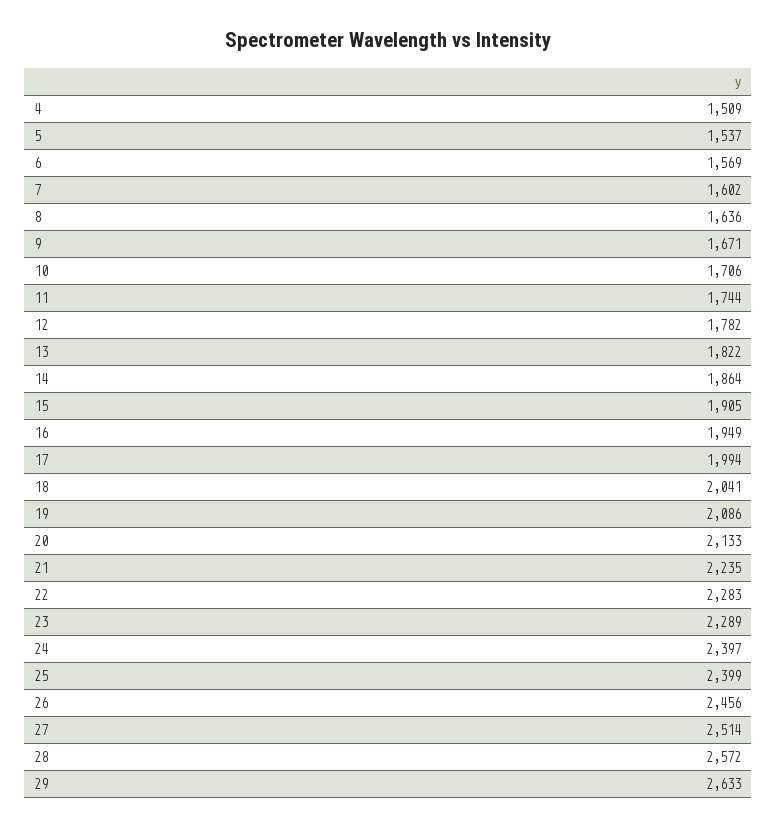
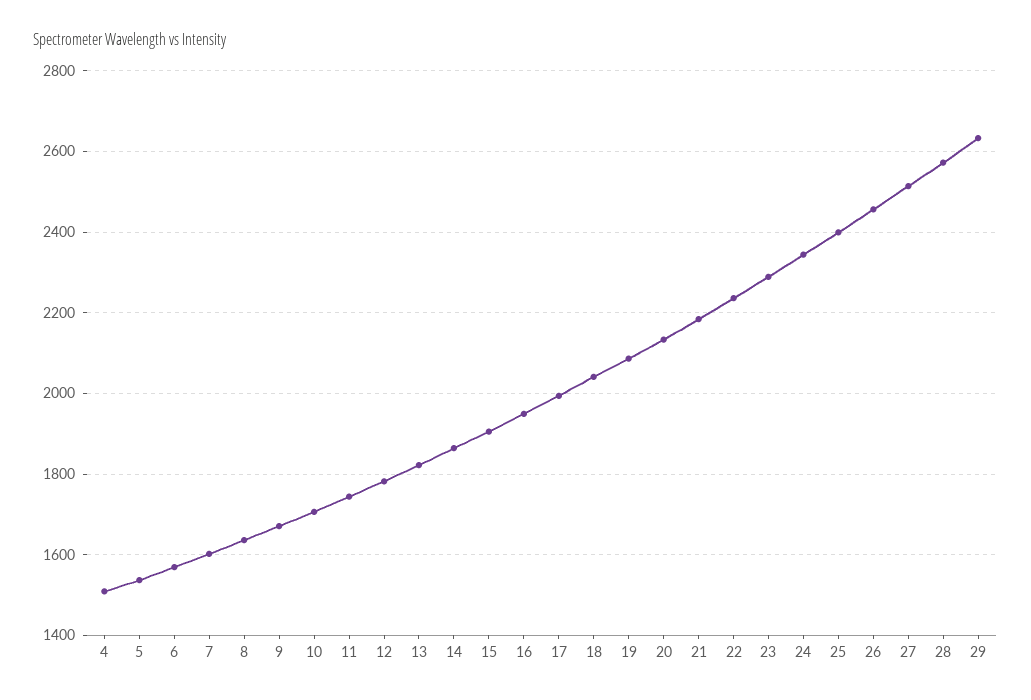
21: 2235 -> 2180
22: 2283 -> 2240
24: 2397 -> 2340

